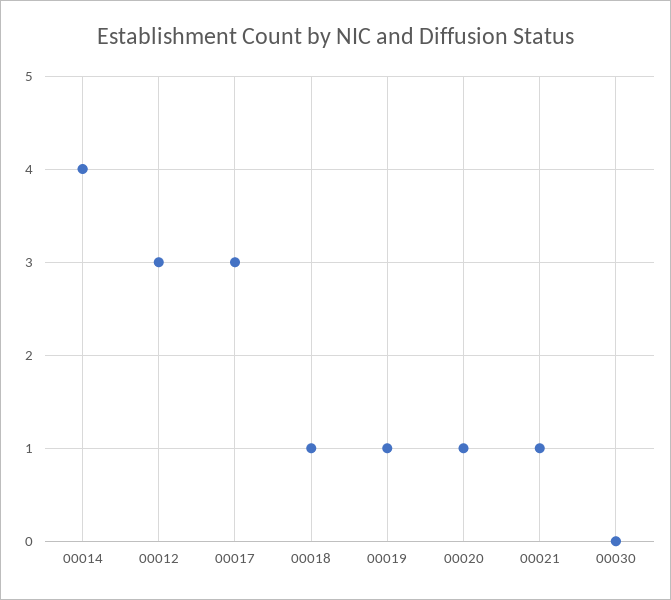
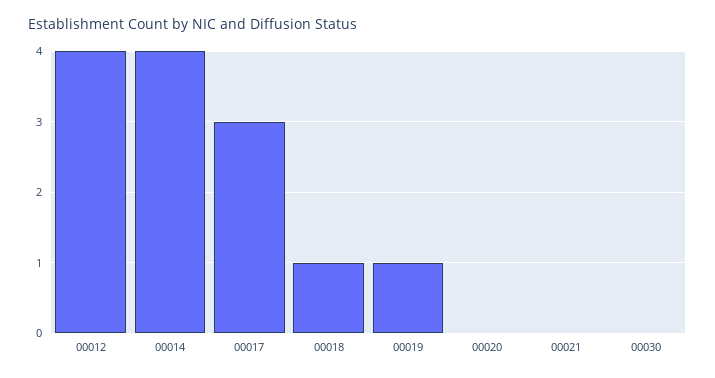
00012: 3 -> 4
00020: 1 -> 0
00021: 1 -> 0

